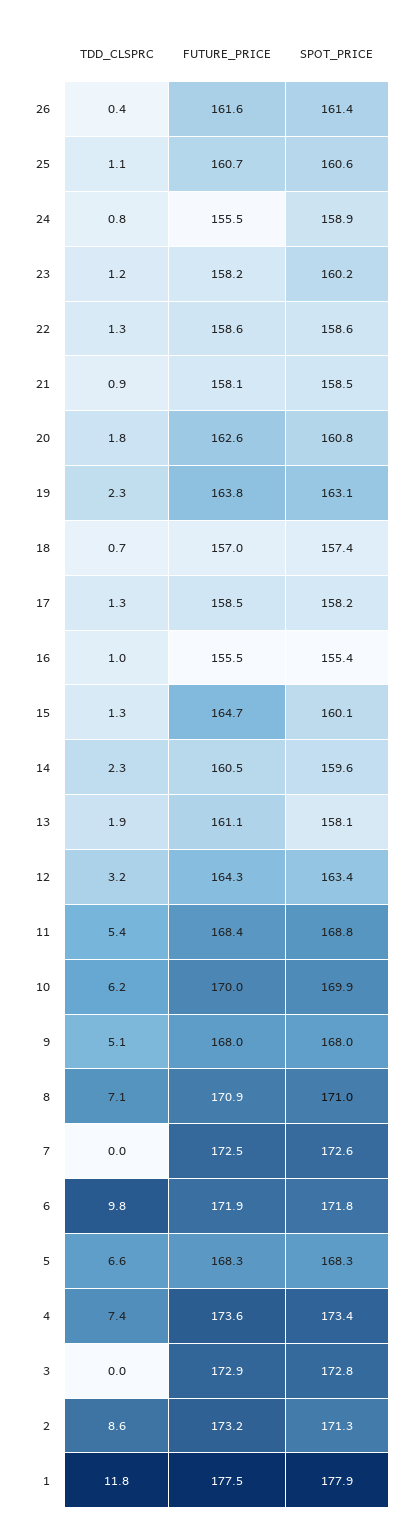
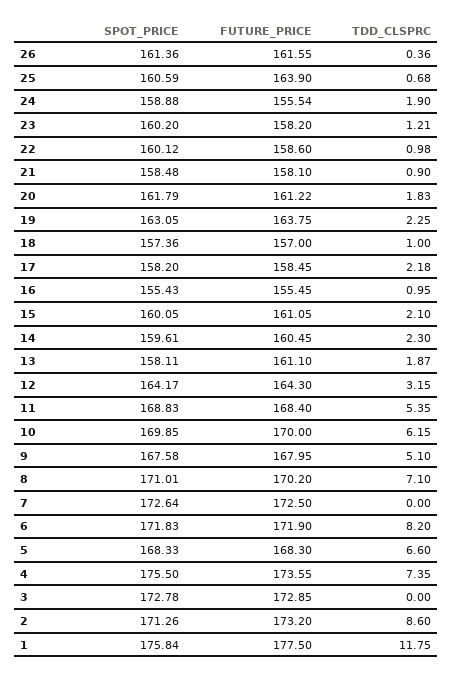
TDD_CLSPRC, 25: 1.1 -> 0.68
FUTURE_PRICE, 25: 160.7 -> 163.9
TDD_CLSPRC, 24: 0.8 -> 1.9
TDD_CLSPRC, 22: 1.3 -> 0.98
SPOT_PRICE, 22: 158.6 -> 160.12
FUTURE_PRICE, 20: 162.6 -> 161.22
SPOT_PRICE, 20: 160.8 -> 161.79
TDD_CLSPRC, 18: 0.7 -> 1
TDD_CLSPRC, 17: 1.3 -> 2.18
TDD_CLSPRC, 15: 1.3 -> 2.1
FUTURE_PRICE, 15: 164.7 -> 161.05
SPOT_PRICE, 12: 163.4 -> 164.17
SPOT_PRICE, 9: 168 -> 167.58
FUTURE_PRICE, 8: 170.9 -> 170.2
TDD_CLSPRC, 6: 9.8 -> 8.2
SPOT_PRICE, 4: 173.4 -> 175.5
SPOT_PRICE, 1: 177.9 -> 175.84

